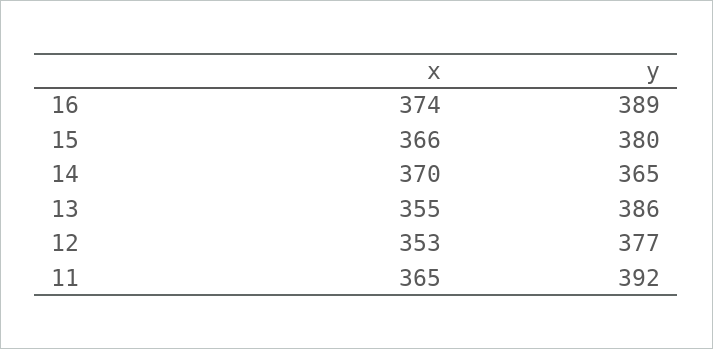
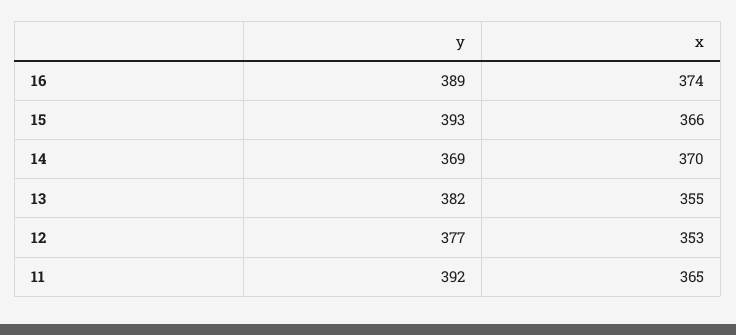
y, 15: 380 -> 393
y, 14: 365 -> 369
y, 13: 386 -> 382

